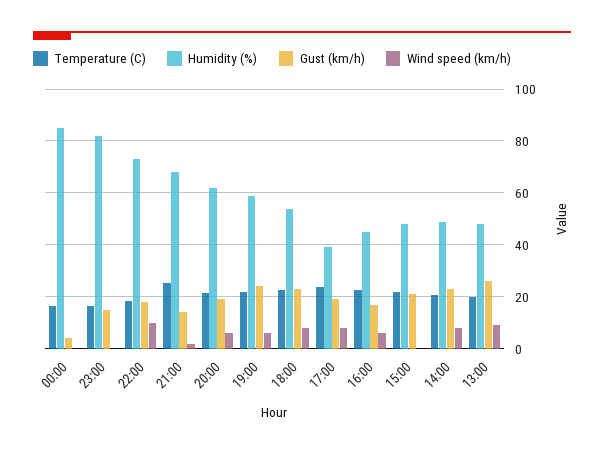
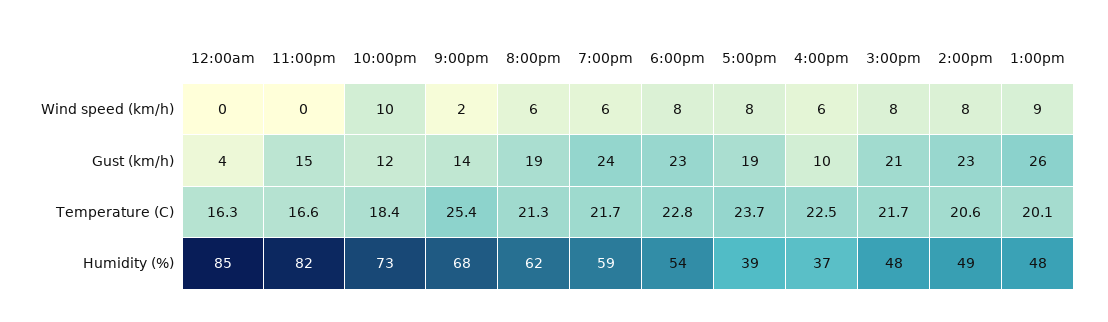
Gust (km/h), 22:00: 17.5 -> 12
Humidity (%), 16:00: 45 -> 37
Gust (km/h), 16:00: 17.5 -> 10
Wind speed (km/h), 15:00: 0 -> 8

